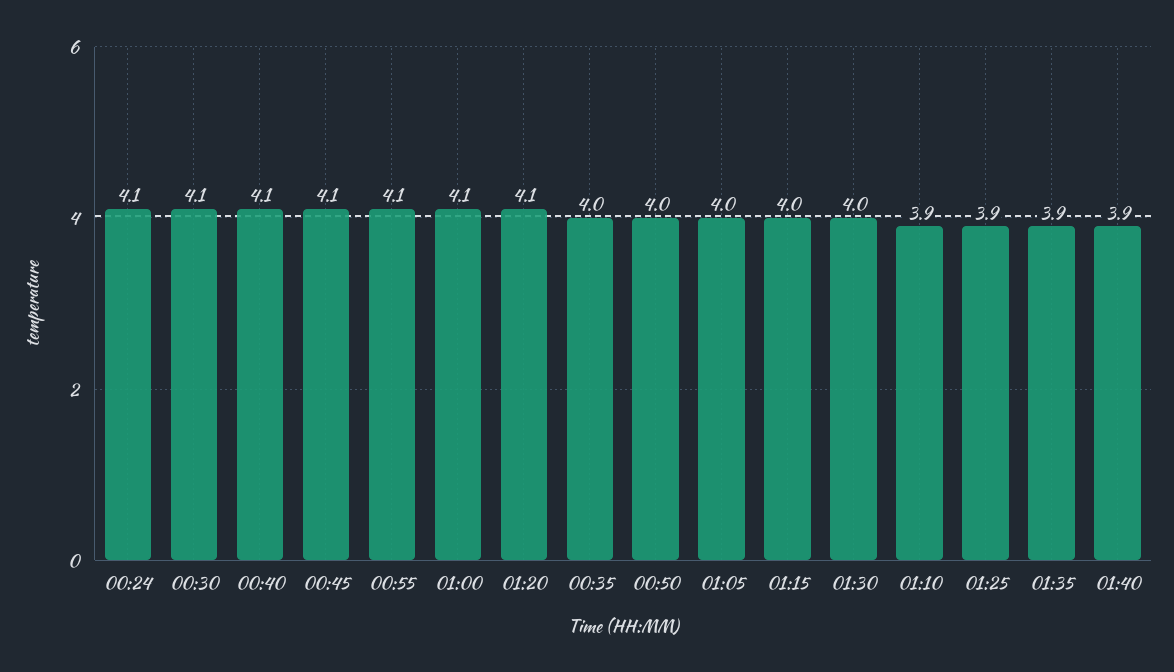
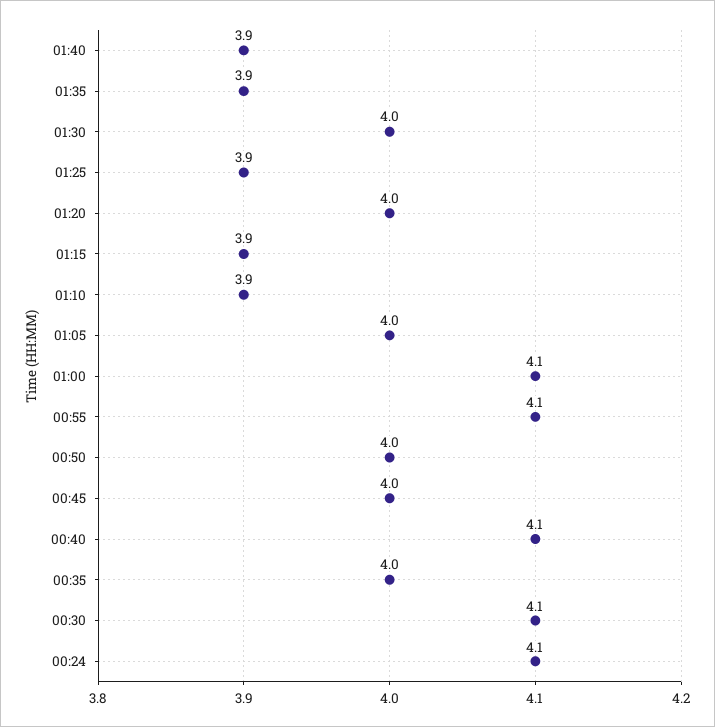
00:45: 4.1 -> 4
01:20: 4.1 -> 4
01:15: 4 -> 3.9

